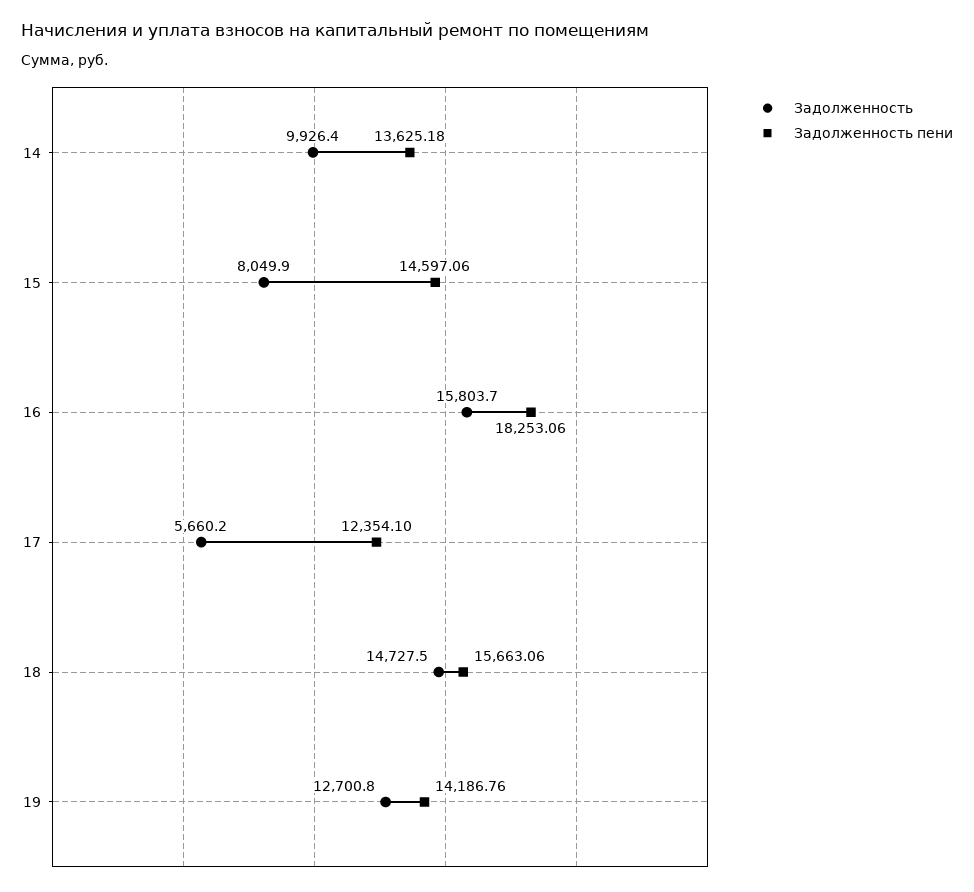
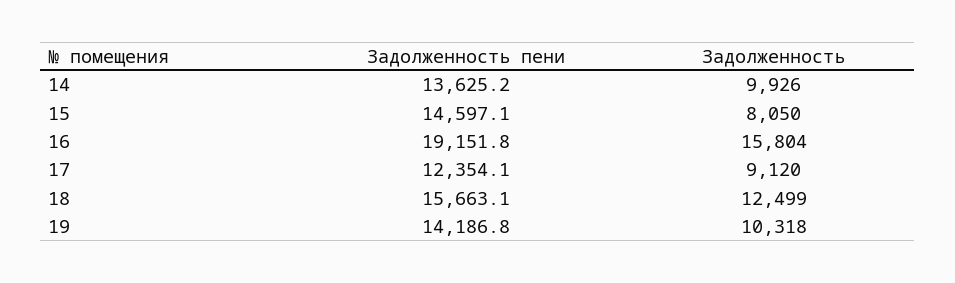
Задолженность пени, 16: 18253.06 -> 19151.8
Задолженность, 17: 5660.2 -> 9120
Задолженность, 18: 14727.5 -> 12499
Задолженность, 19: 12700.8 -> 10318

